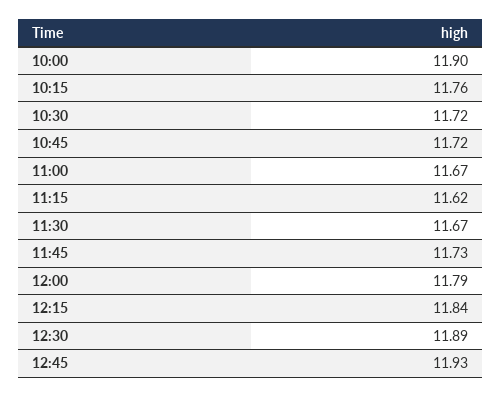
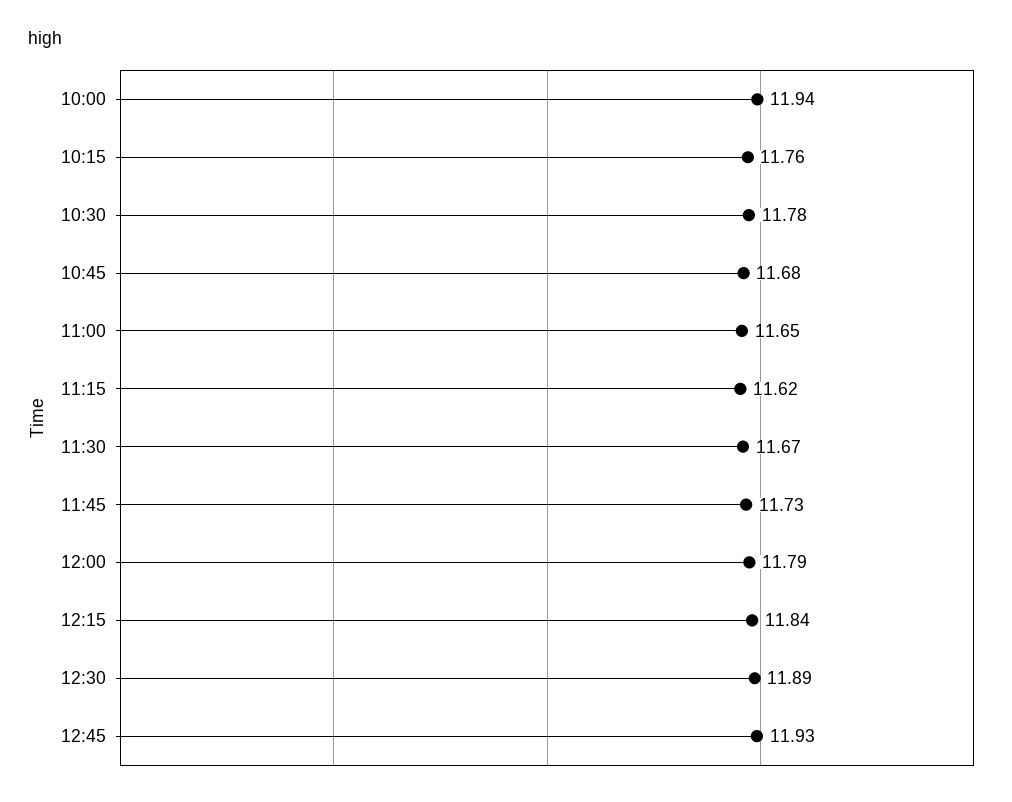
10:00: 11.9 -> 11.94
10:30: 11.72 -> 11.78
10:45: 11.72 -> 11.68
11:00: 11.67 -> 11.65

